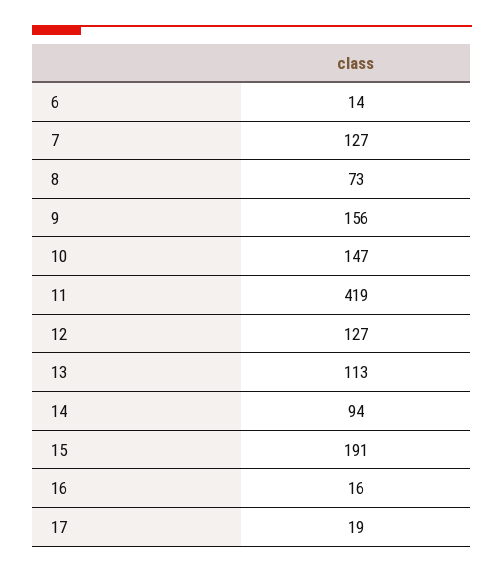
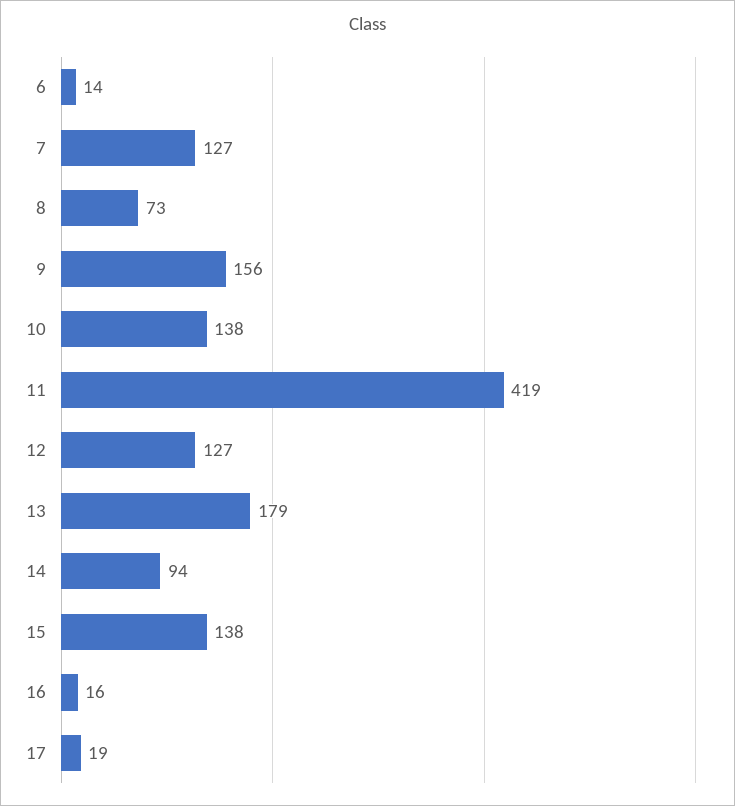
10: 147 -> 138
13: 113 -> 179
15: 191 -> 138

